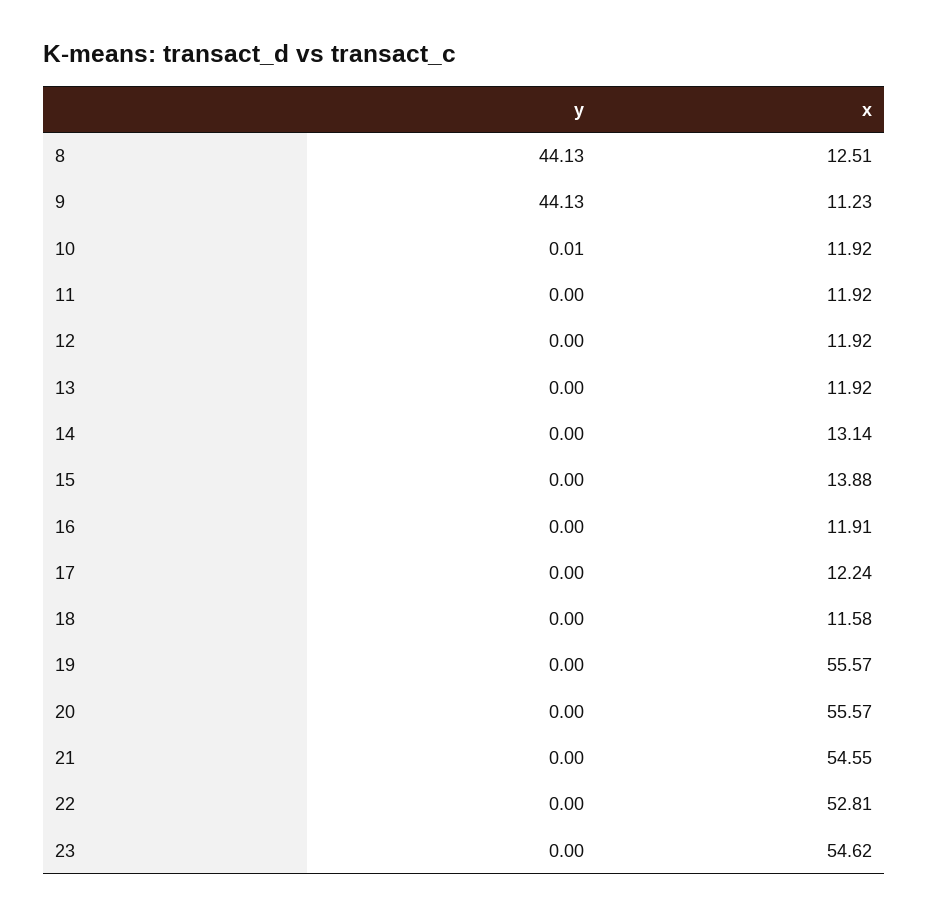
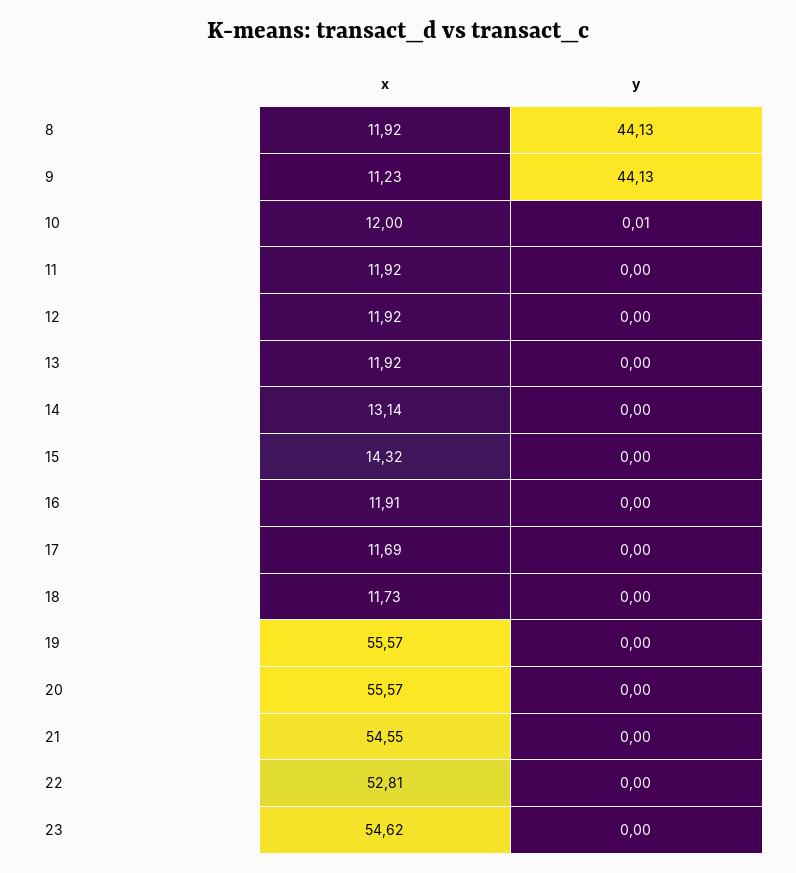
x, 8: 12.51 -> 11.92
x, 10: 11.92 -> 12
x, 15: 13.88 -> 14.32
x, 17: 12.24 -> 11.69
x, 18: 11.58 -> 11.73

